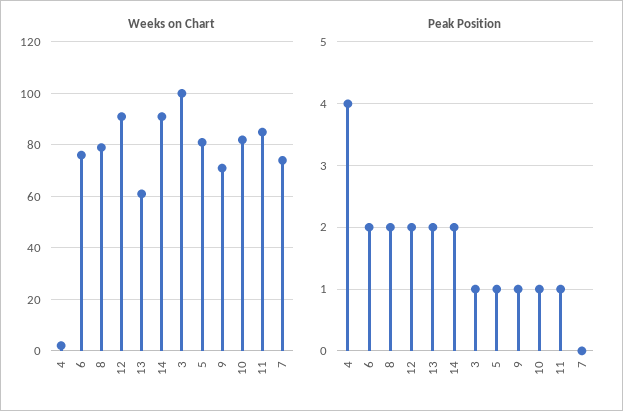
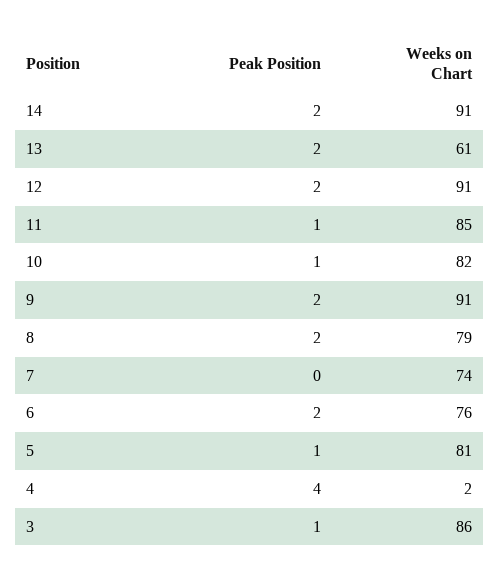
Weeks on Chart, 3: 100 -> 86
Weeks on Chart, 9: 70 -> 91
Peak Position, 9: 1 -> 2

